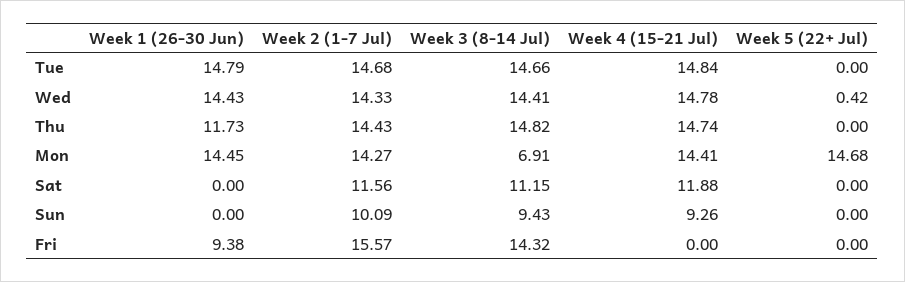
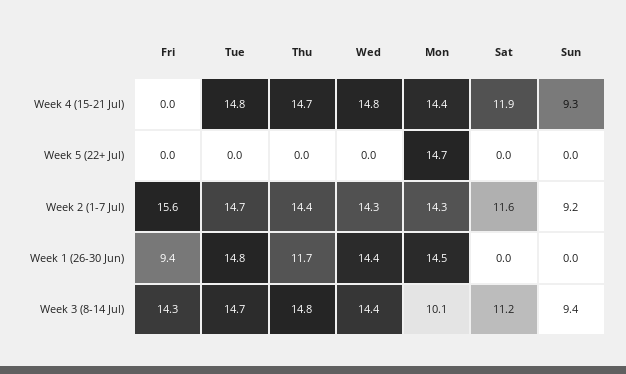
Week 5 (22+ Jul), Wed: 0.42 -> 0
Week 3 (8-14 Jul), Mon: 6.91 -> 10.1
Week 2 (1-7 Jul), Sun: 10.09 -> 9.2

